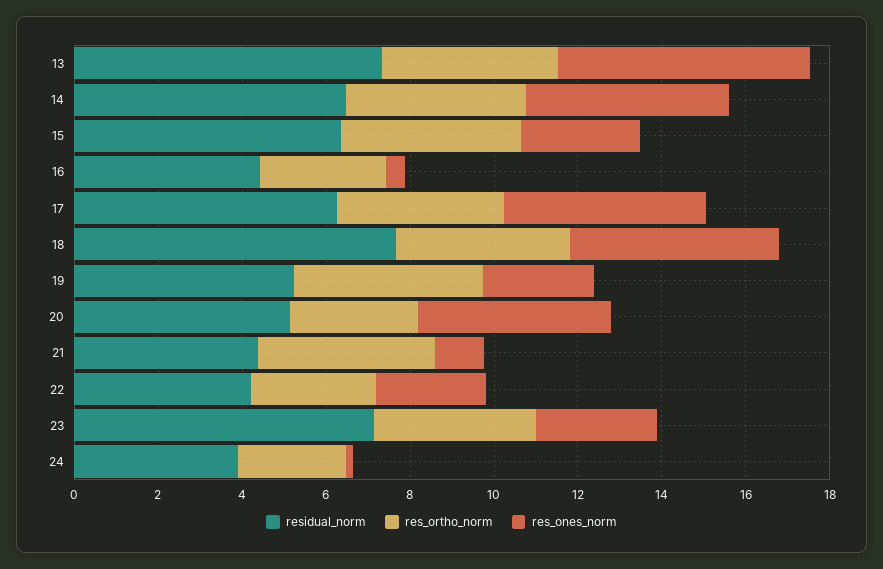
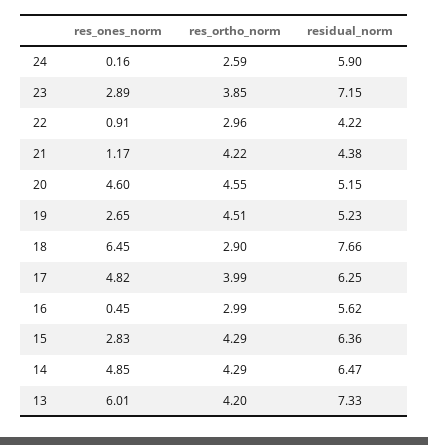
residual_norm, 16: 4.5 -> 5.62
res_ortho_norm, 18: 4 -> 2.9
res_ones_norm, 18: 5 -> 6.45
res_ortho_norm, 20: 3 -> 4.55
res_ones_norm, 22: 2.5 -> 0.91
residual_norm, 24: 4 -> 5.9

